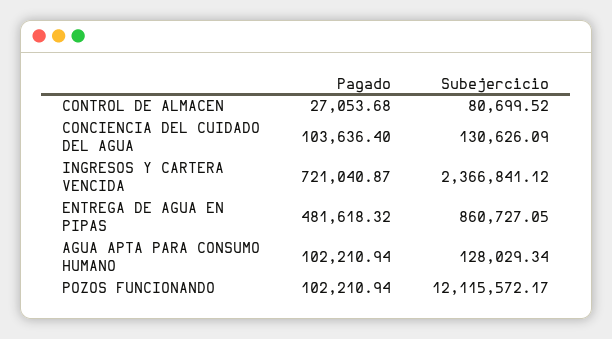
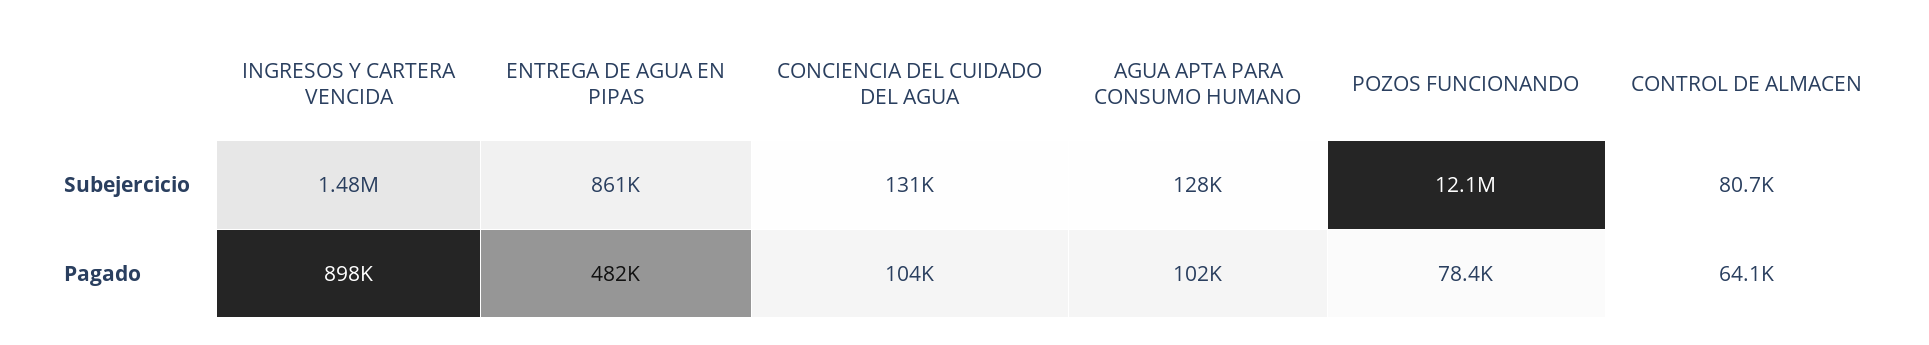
Pagado, CONTROL DE ALMACEN: 27053.68 -> 64100
Pagado, INGRESOS Y CARTERA VENCIDA: 721040.87 -> 898000
Subejercicio, INGRESOS Y CARTERA VENCIDA: 2366841.12 -> 1480000
Pagado, POZOS FUNCIONANDO: 102210.94 -> 78400

